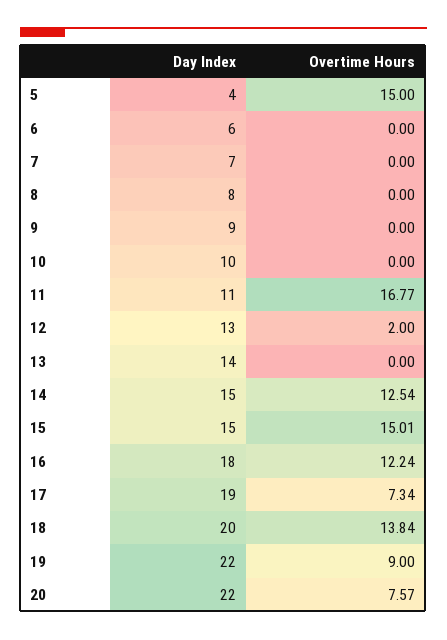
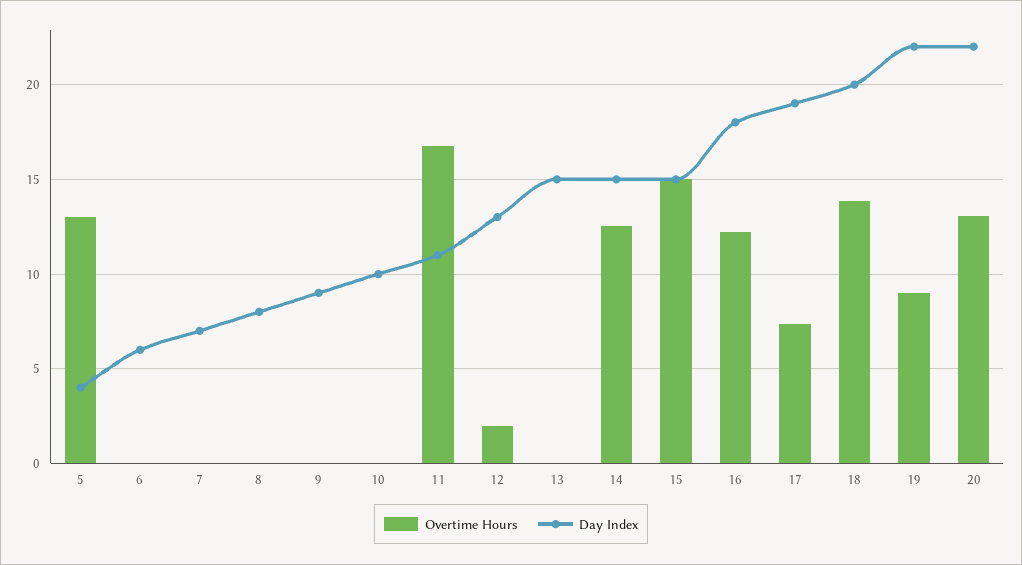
Overtime Hours, 5: 15 -> 13
Day Index, 13: 14 -> 15
Overtime Hours, 20: 7.57 -> 13

